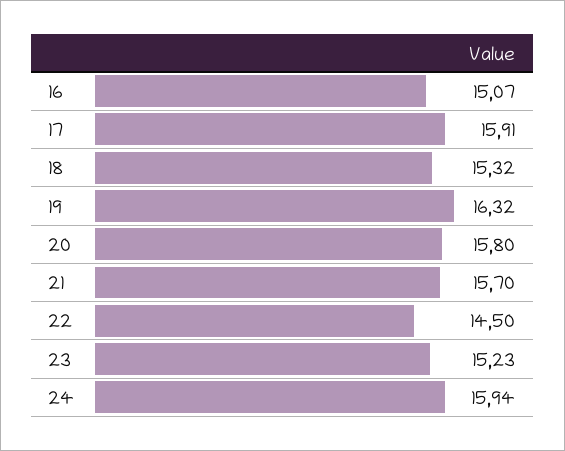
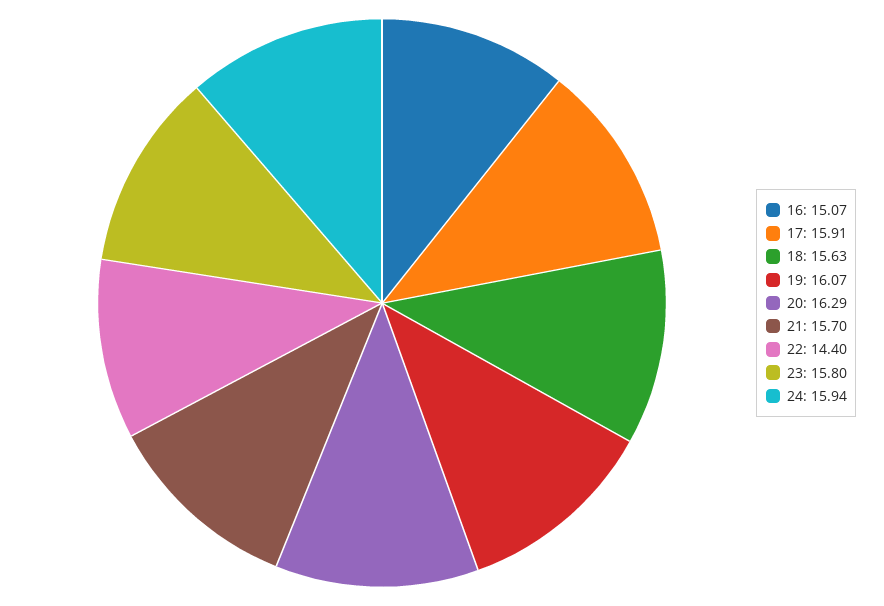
18: 15.32 -> 15.63
19: 16.32 -> 16.07
20: 15.8 -> 16.29
22: 14.5 -> 14.4
23: 15.23 -> 15.8

